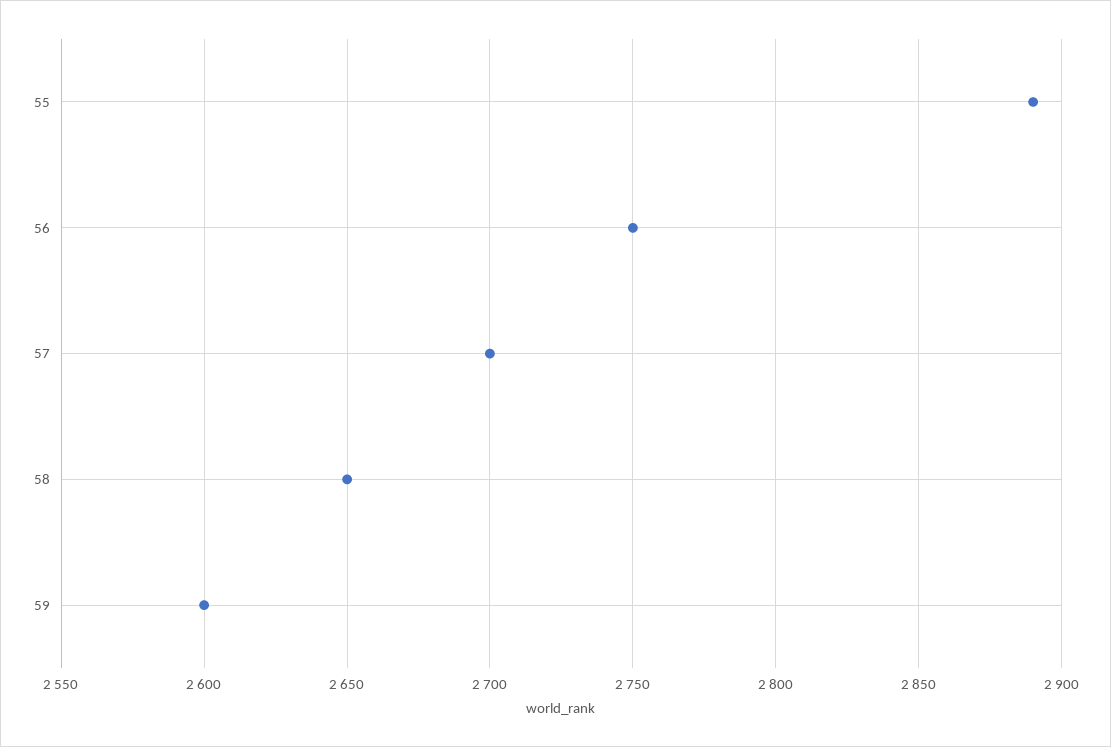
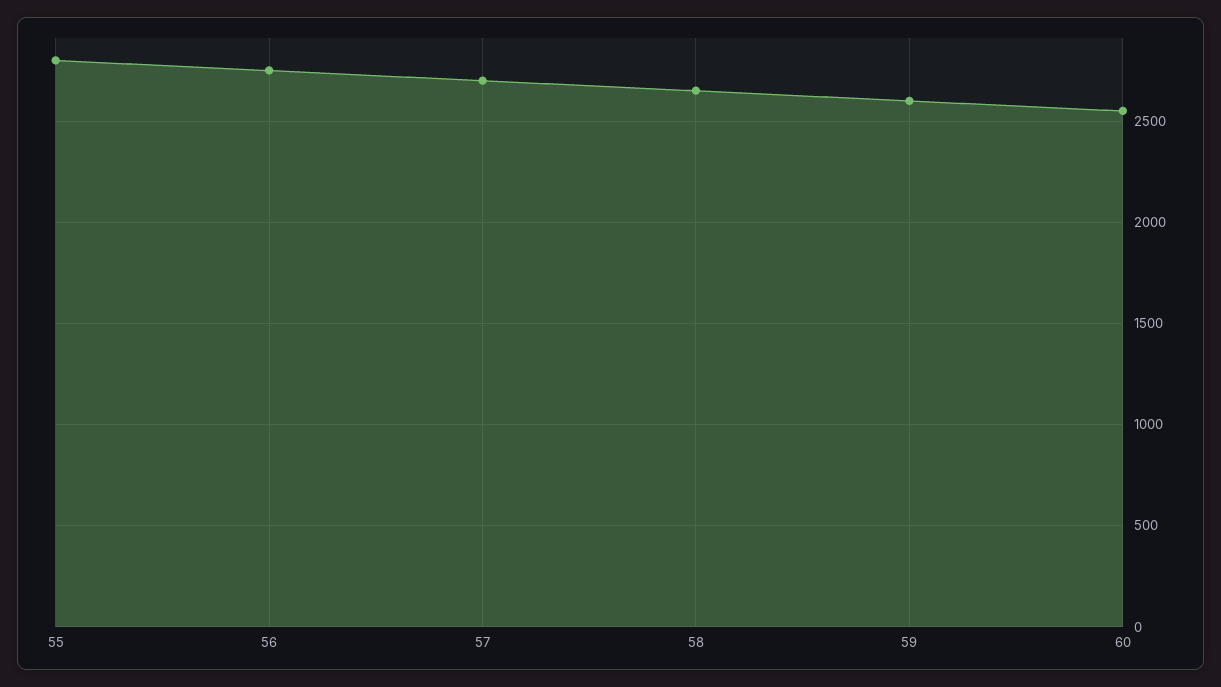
55: 2890 -> 2800
60: none -> 2550

